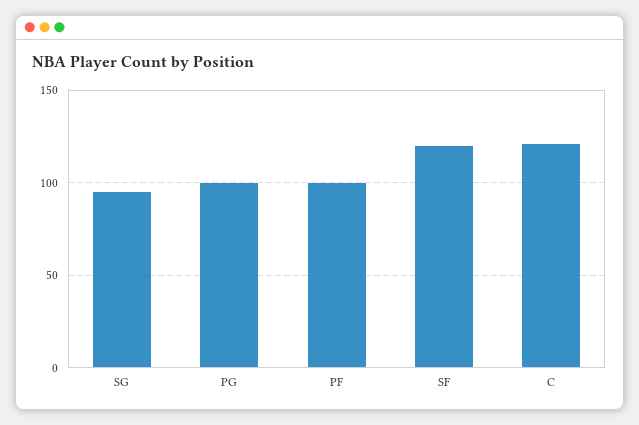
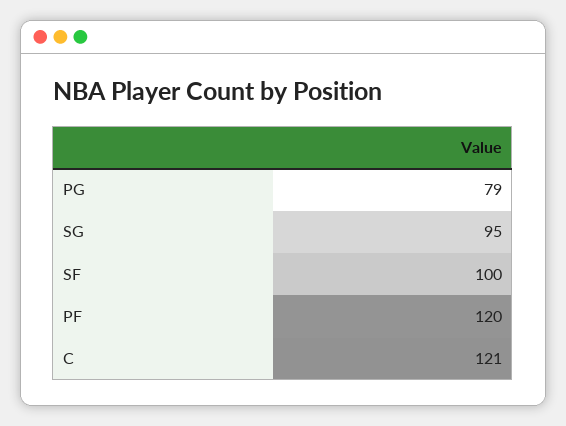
PG: 100 -> 79
PF: 100 -> 120
SF: 120 -> 100

